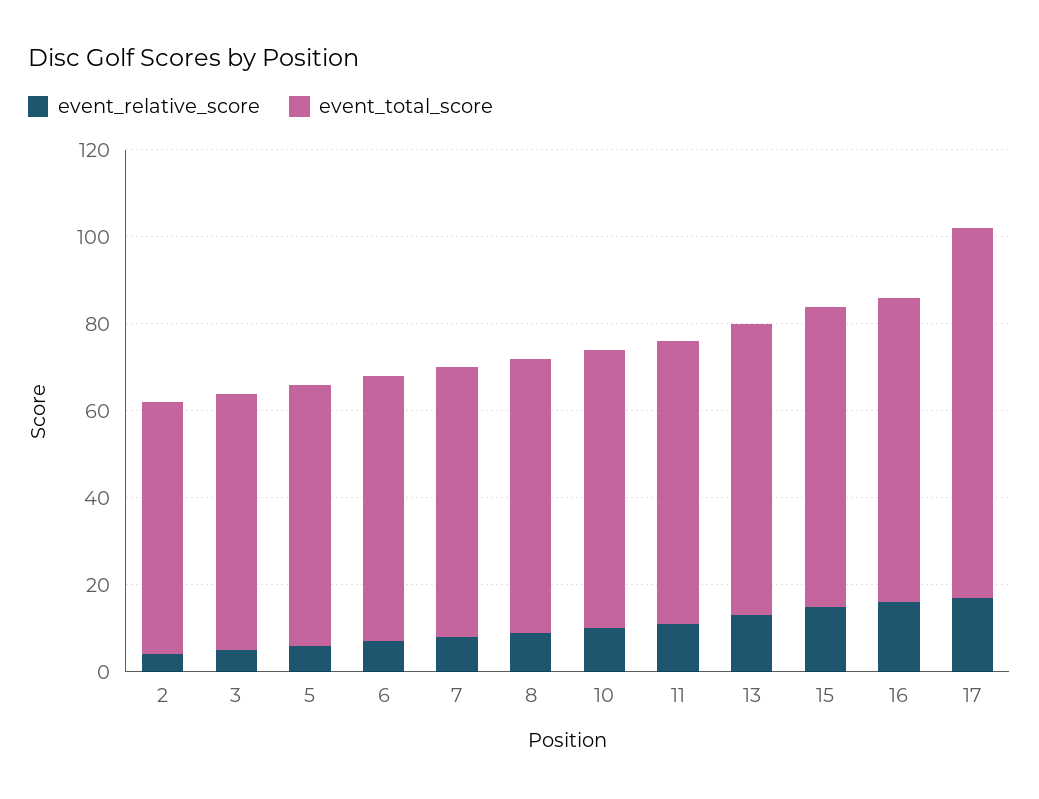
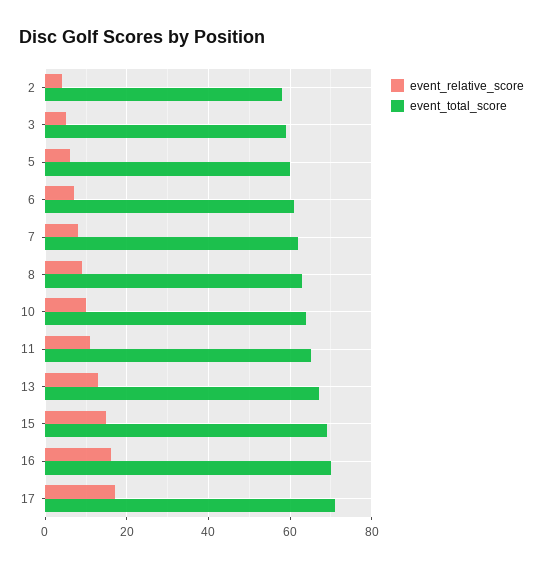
event_total_score, 17: 85 -> 70

